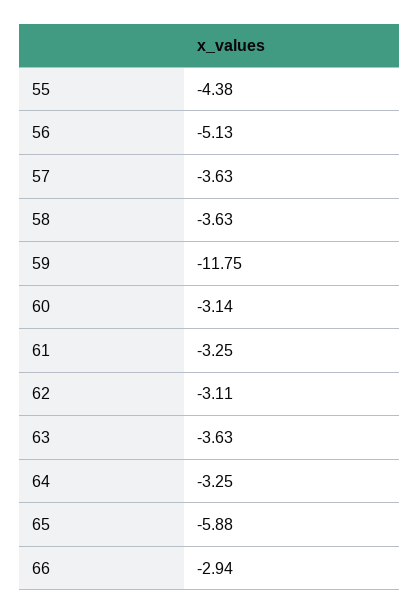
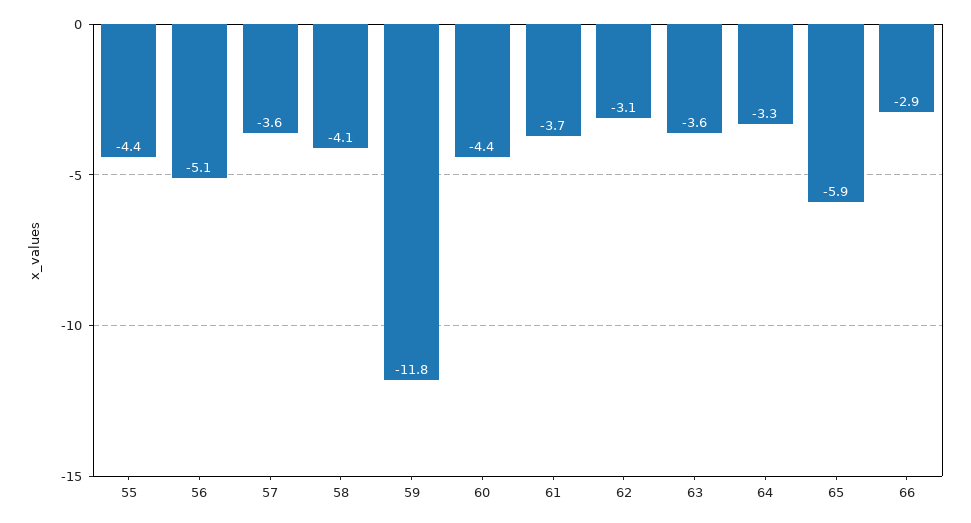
58: -3.63 -> -4.1
60: -3.14 -> -4.4
61: -3.25 -> -3.7

